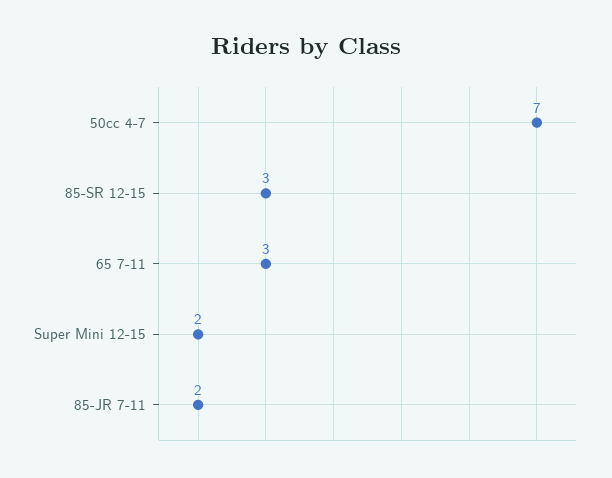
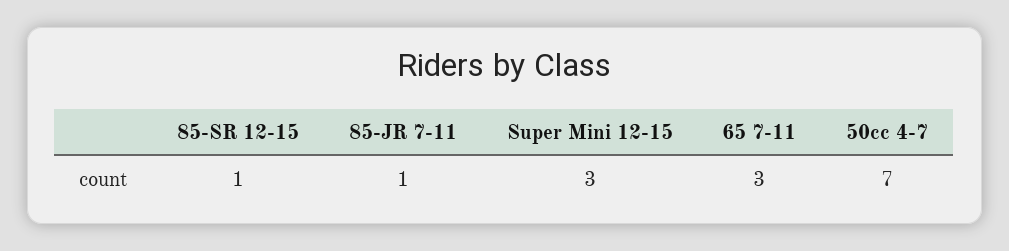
85-SR 12-15: 3 -> 1
Super Mini 12-15: 2 -> 3
85-JR 7-11: 2 -> 1

